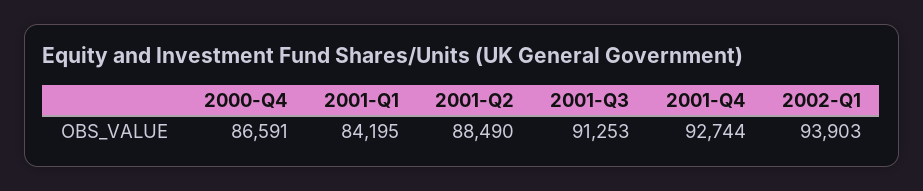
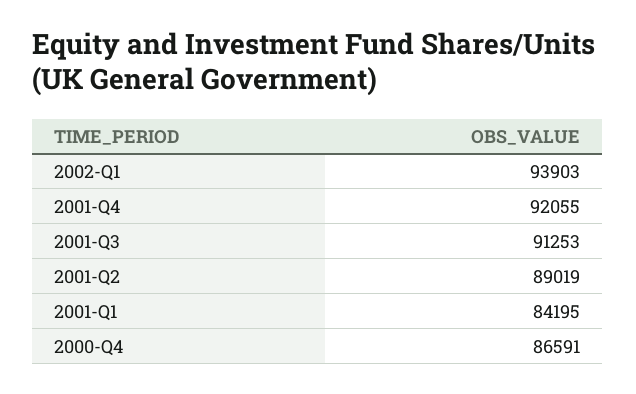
2001-Q2: 88490 -> 89019
2001-Q4: 92744 -> 92055

